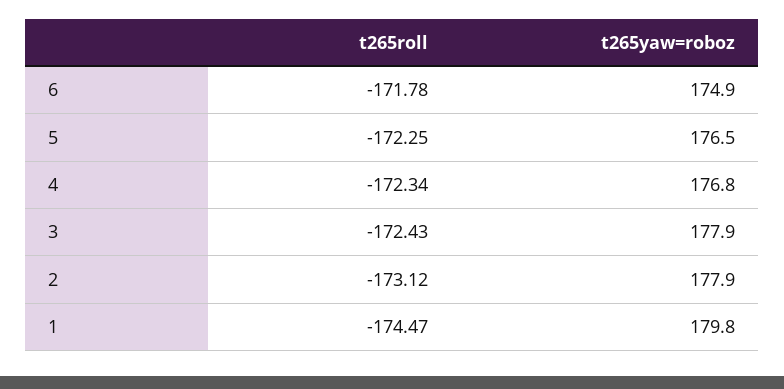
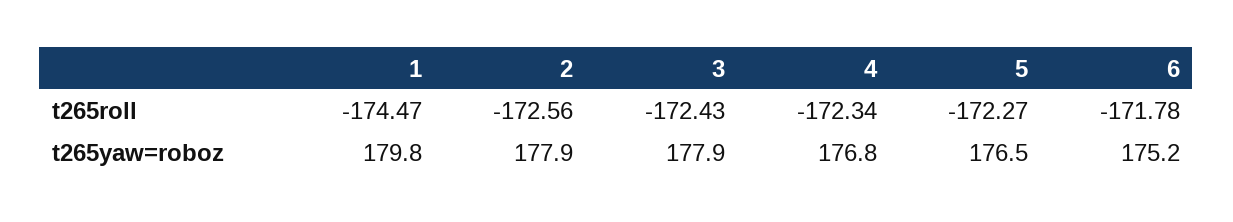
t265yaw=roboz, 6: 174.9 -> 175.2
t265roll, 5: -172.25 -> -172.27
t265roll, 2: -173.12 -> -172.56

